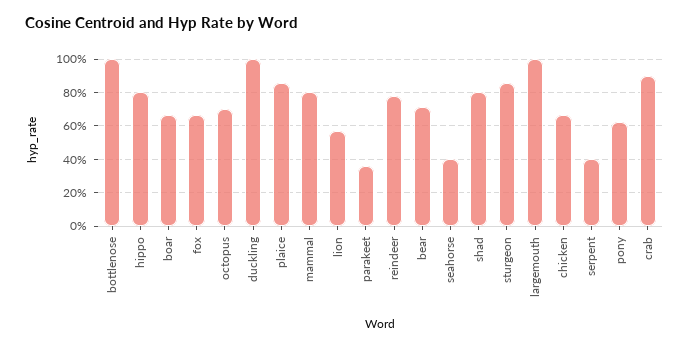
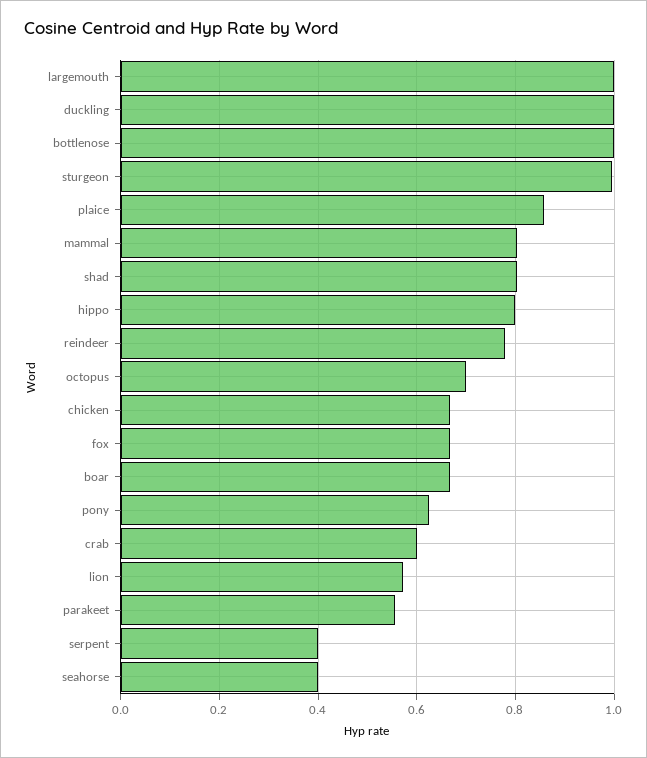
parakeet: 0.35 -> 0.56
bear: 0.7 -> none
sturgeon: 0.85 -> 1
crab: 0.9 -> 0.6

